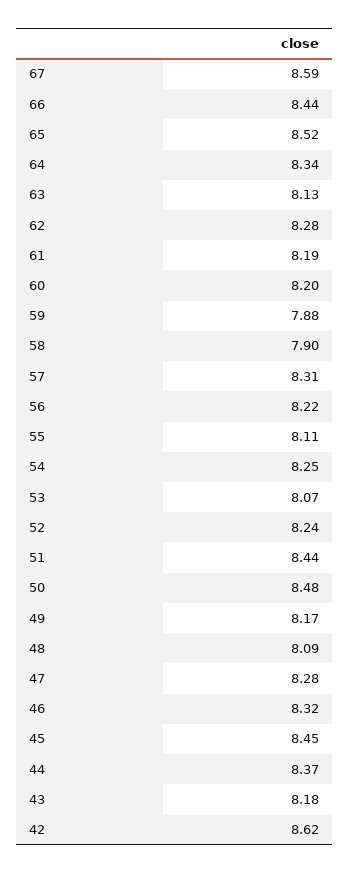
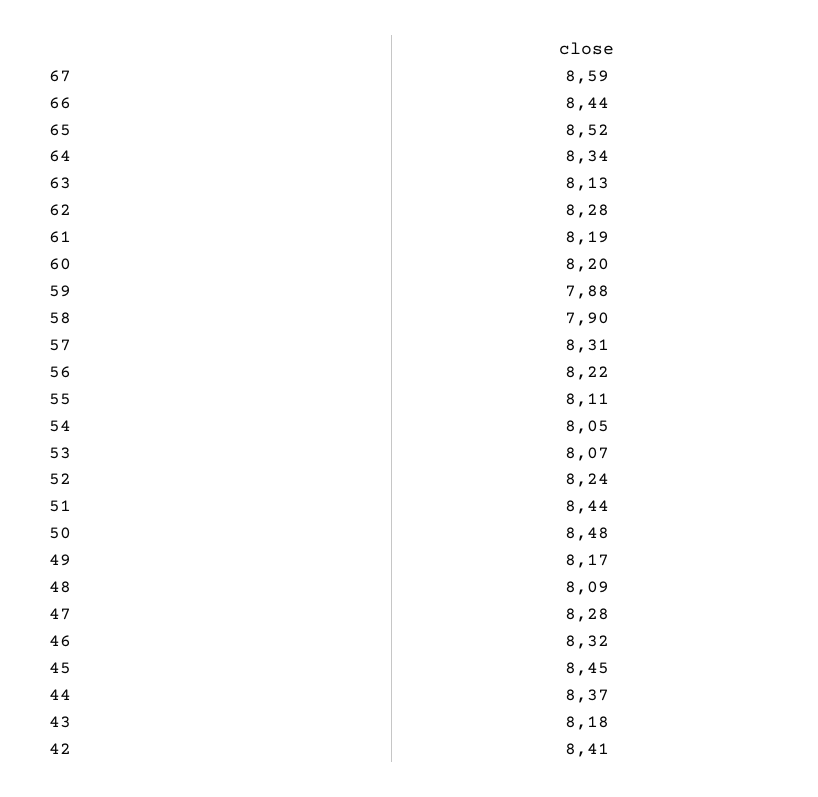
54: 8.25 -> 8.05
42: 8.62 -> 8.41

